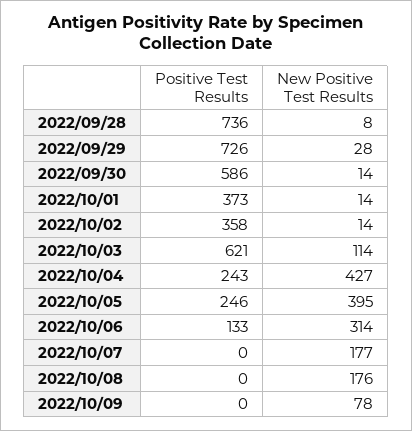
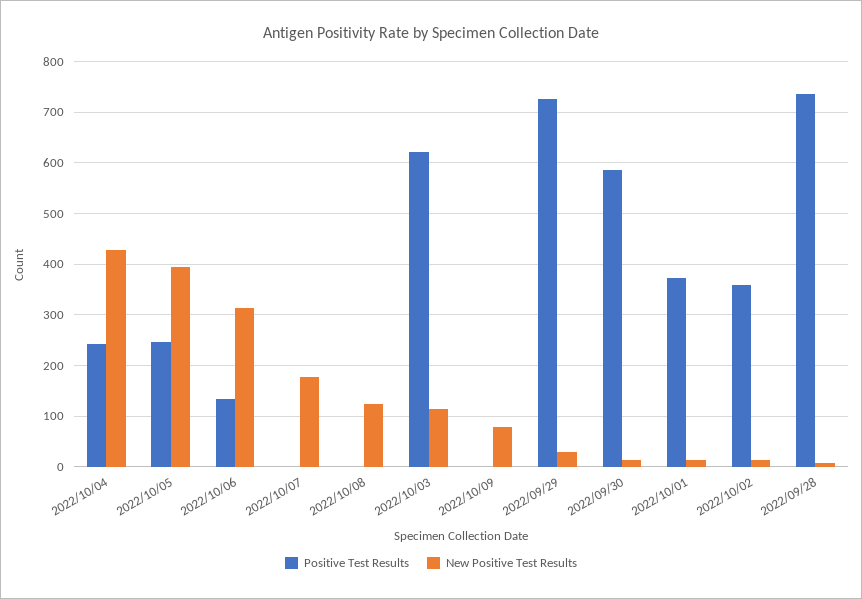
New Positive Test Results, 2022/10/08: 176 -> 120

